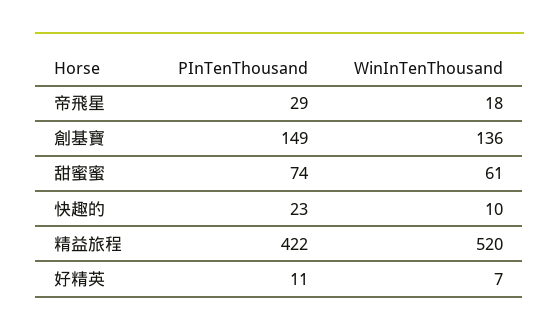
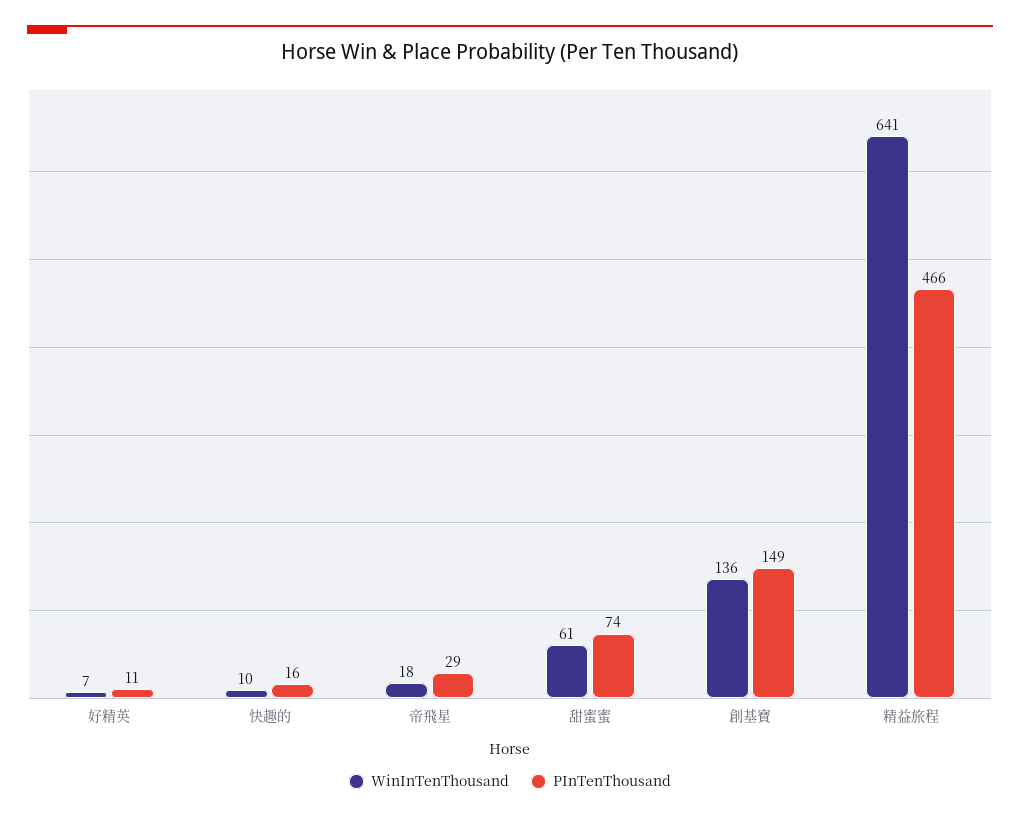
PInTenThousand, 快趣的: 23 -> 16
PInTenThousand, 精益旅程: 422 -> 466
WinInTenThousand, 精益旅程: 520 -> 641

